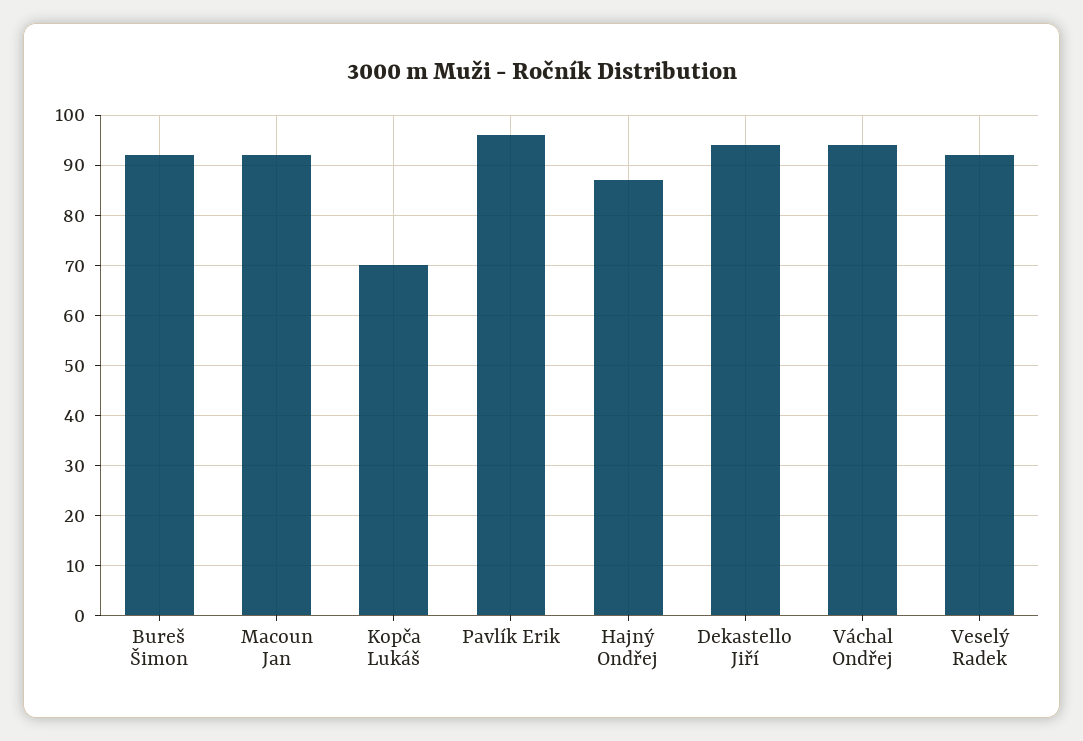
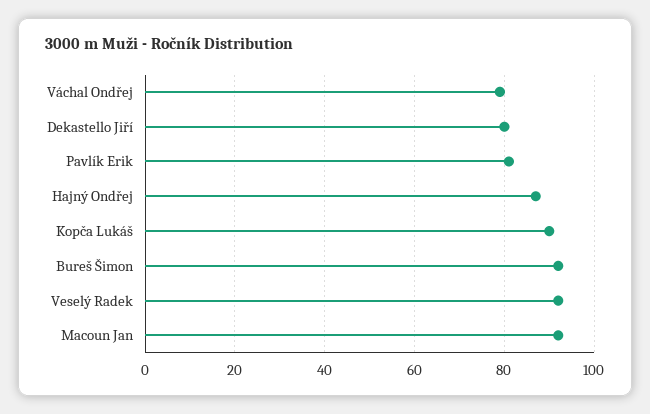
Kopča Lukáš: 70 -> 90
Pavlík Erik: 95 -> 80
Dekastello Jiří: 95 -> 80
Váchal Ondřej: 95 -> 80

